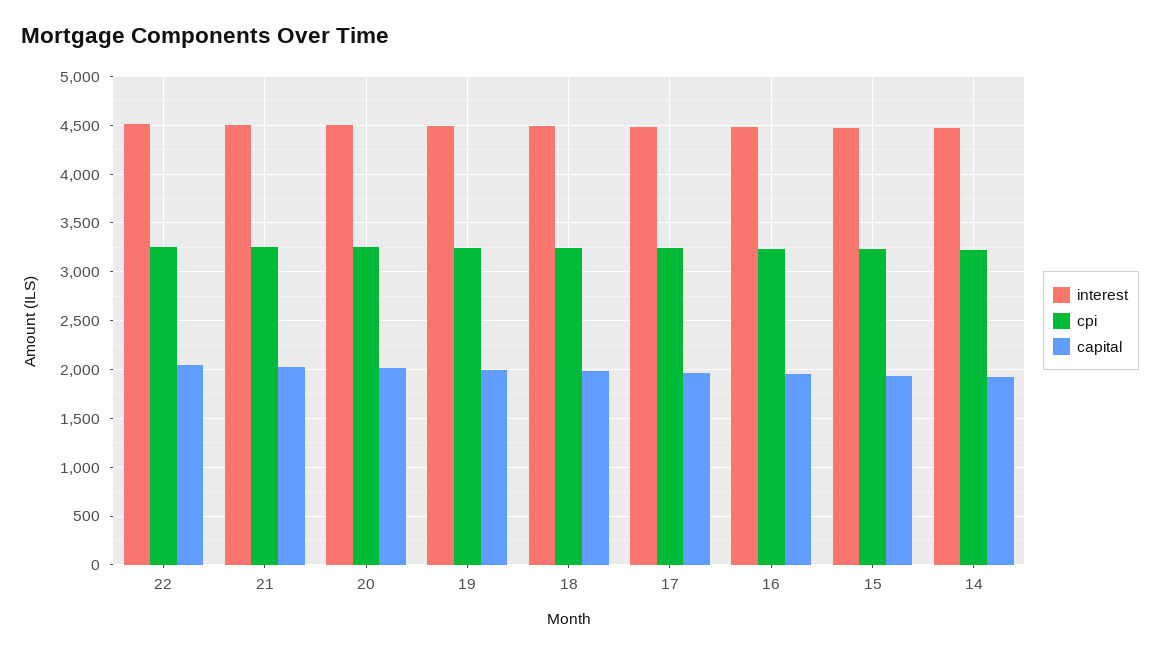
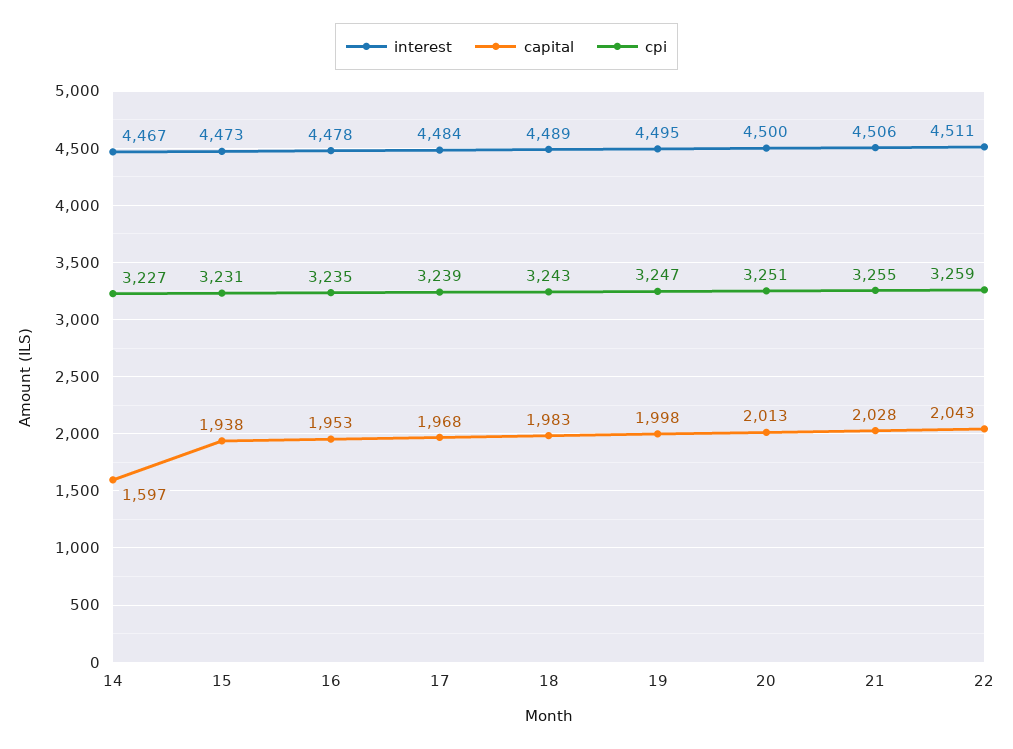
capital, 14: 1900 -> 1597

